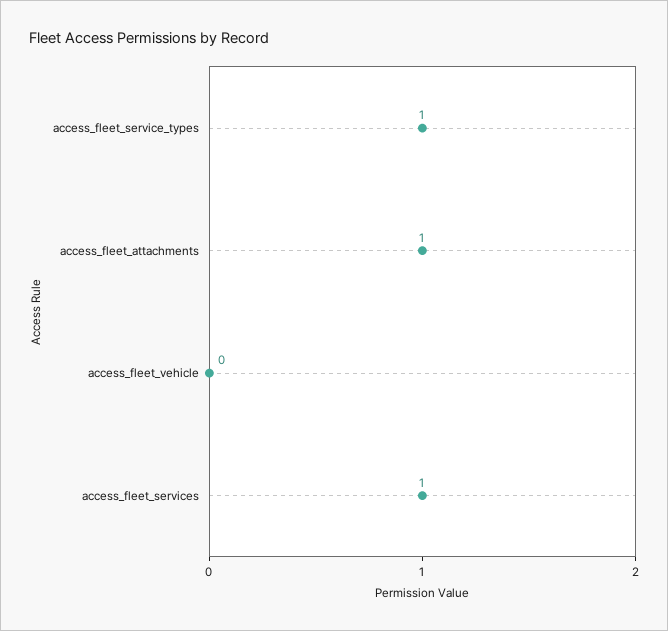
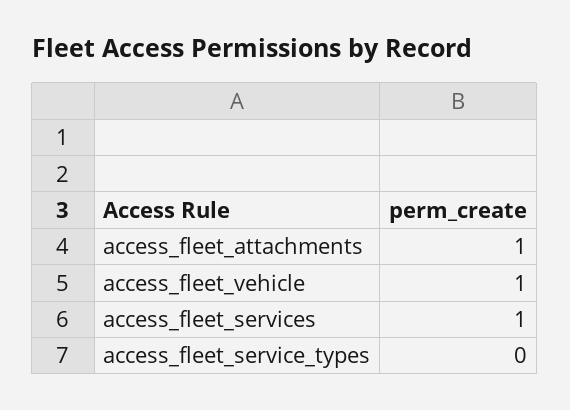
access_fleet_service_types: 1 -> 0
access_fleet_vehicle: 0 -> 1

